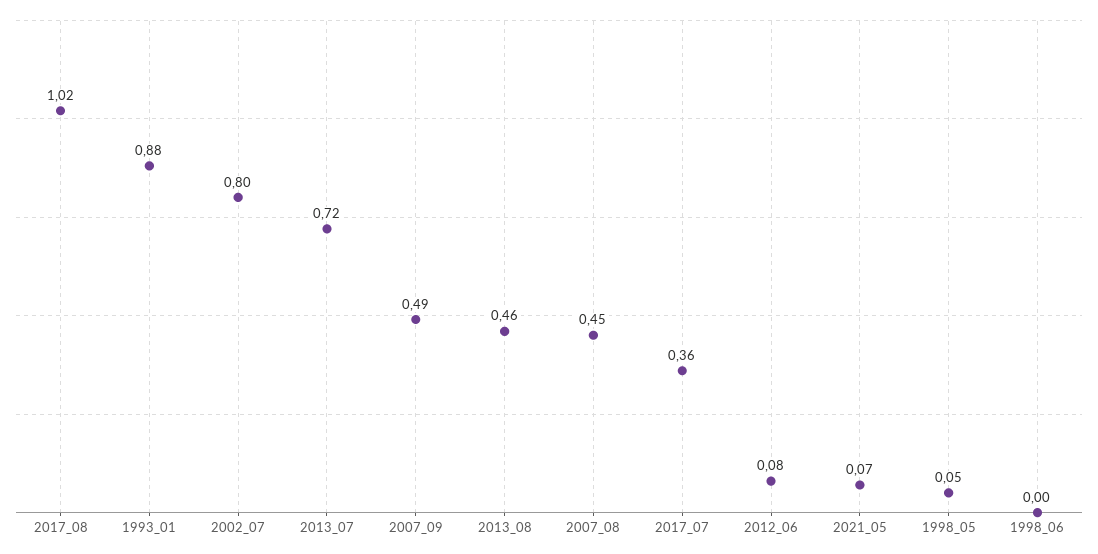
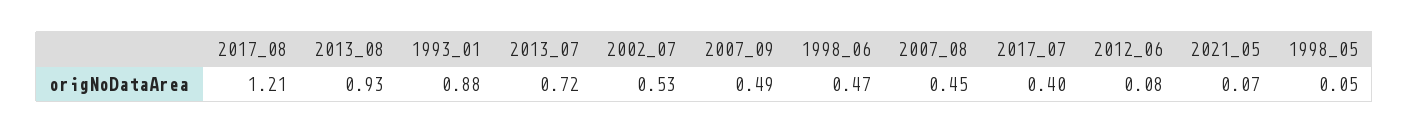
2017_08: 1.02 -> 1.21
2002_07: 0.8 -> 0.53
2013_08: 0.46 -> 0.93
2017_07: 0.36 -> 0.4
1998_06: 0 -> 0.47

